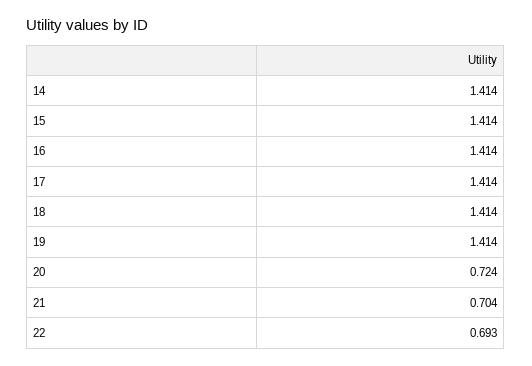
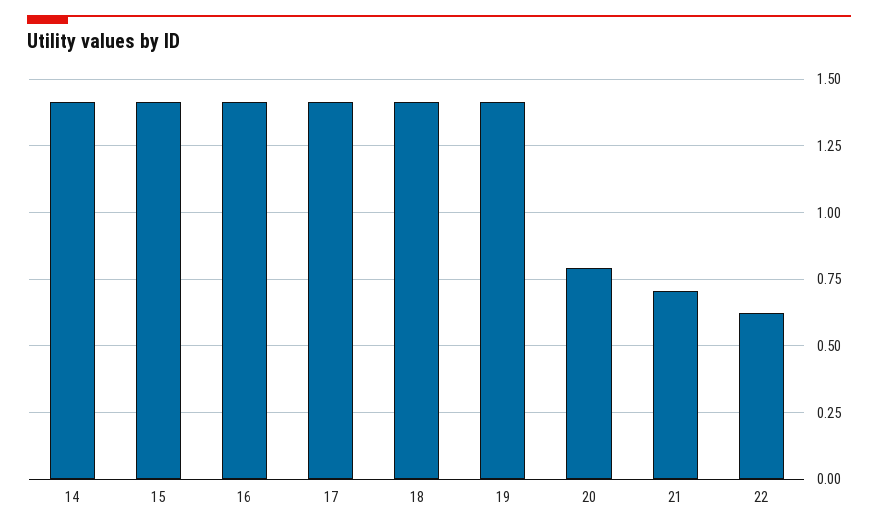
20: 0.724 -> 0.8
22: 0.693 -> 0.625

